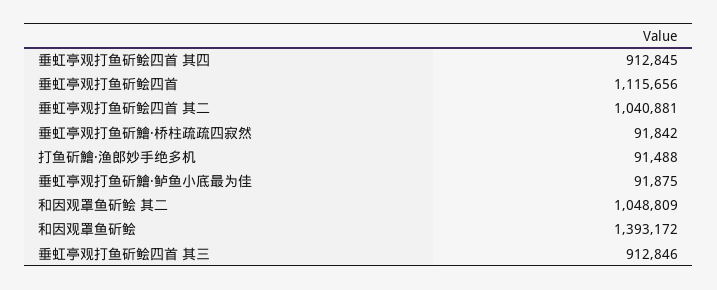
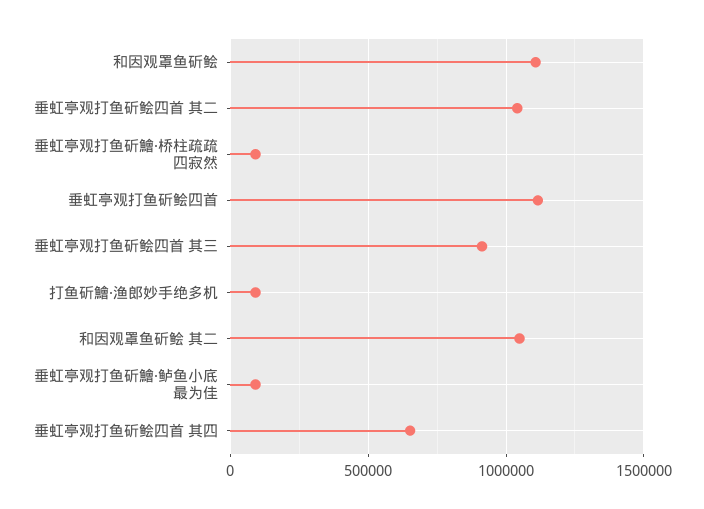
垂虹亭观打鱼斫鲙四首 其四: 912845 -> 650000
和因观罩鱼斫鲙: 1393172 -> 1100000

